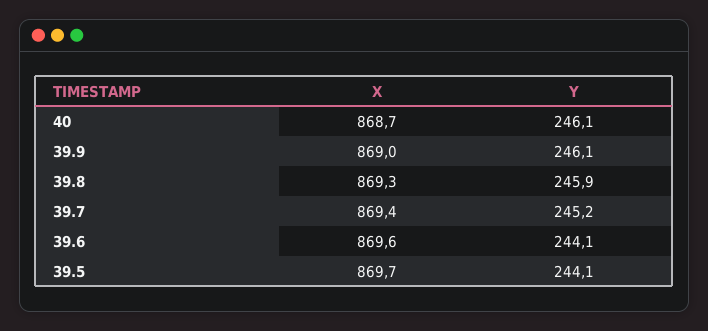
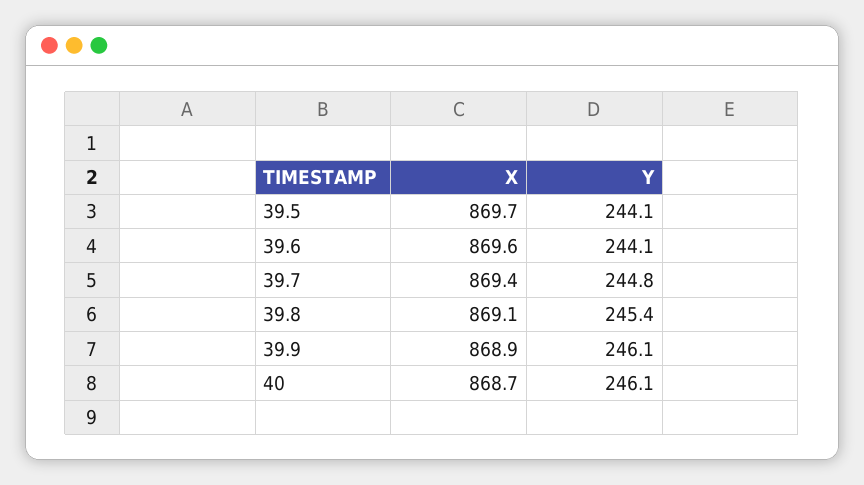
X, 39.9: 869 -> 868.9
X, 39.8: 869.3 -> 869.1
Y, 39.8: 245.9 -> 245.4
Y, 39.7: 245.2 -> 244.8

